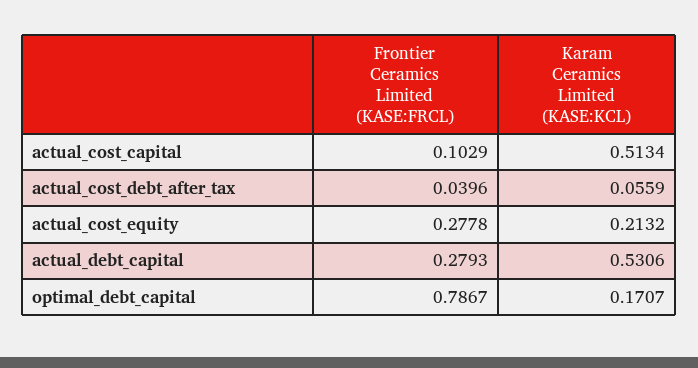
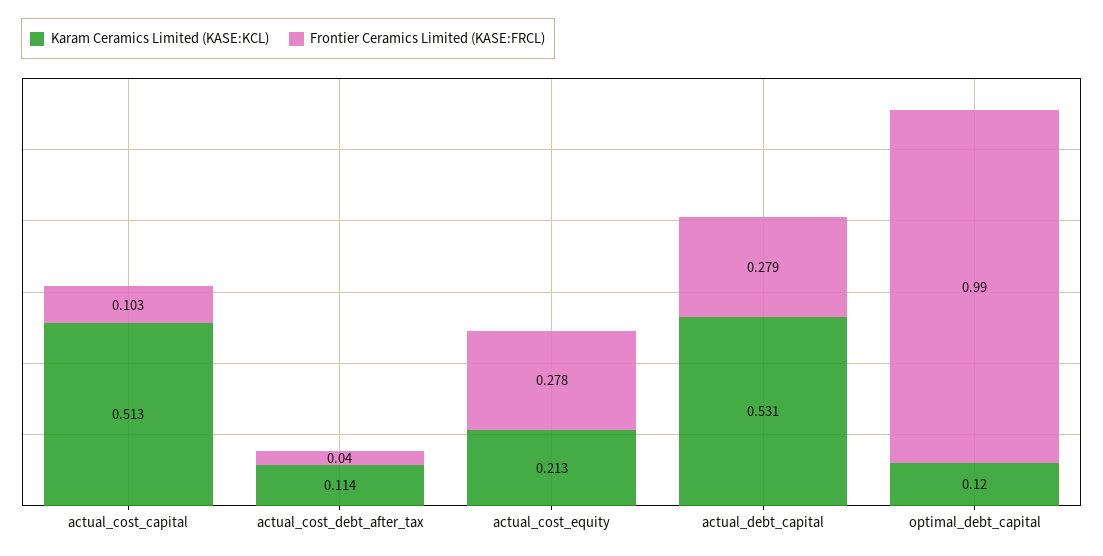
Karam Ceramics Limited (KASE:KCL), actual_cost_debt_after_tax: 0.0559 -> 0.114
Frontier Ceramics Limited (KASE:FRCL), optimal_debt_capital: 0.7867 -> 0.99
Karam Ceramics Limited (KASE:KCL), optimal_debt_capital: 0.1707 -> 0.12

